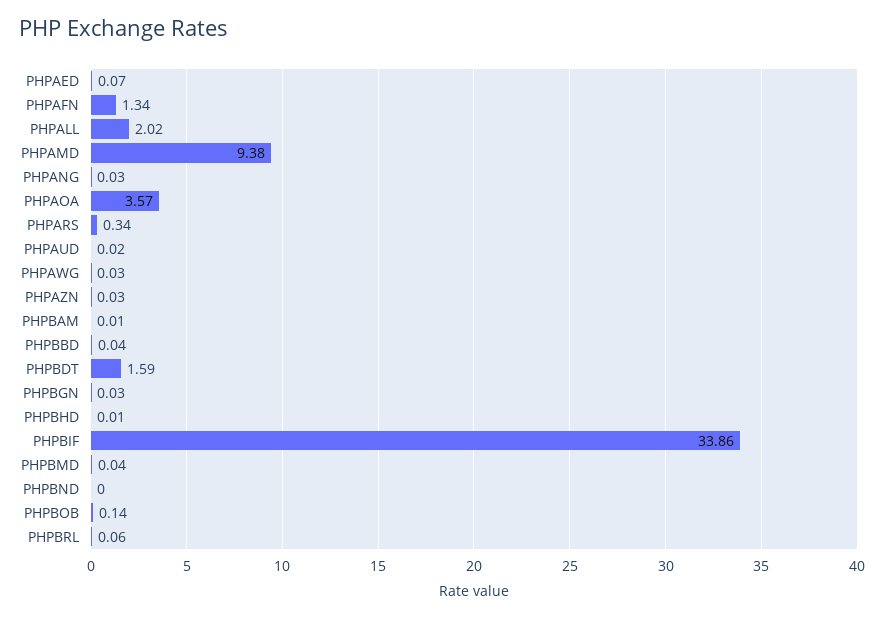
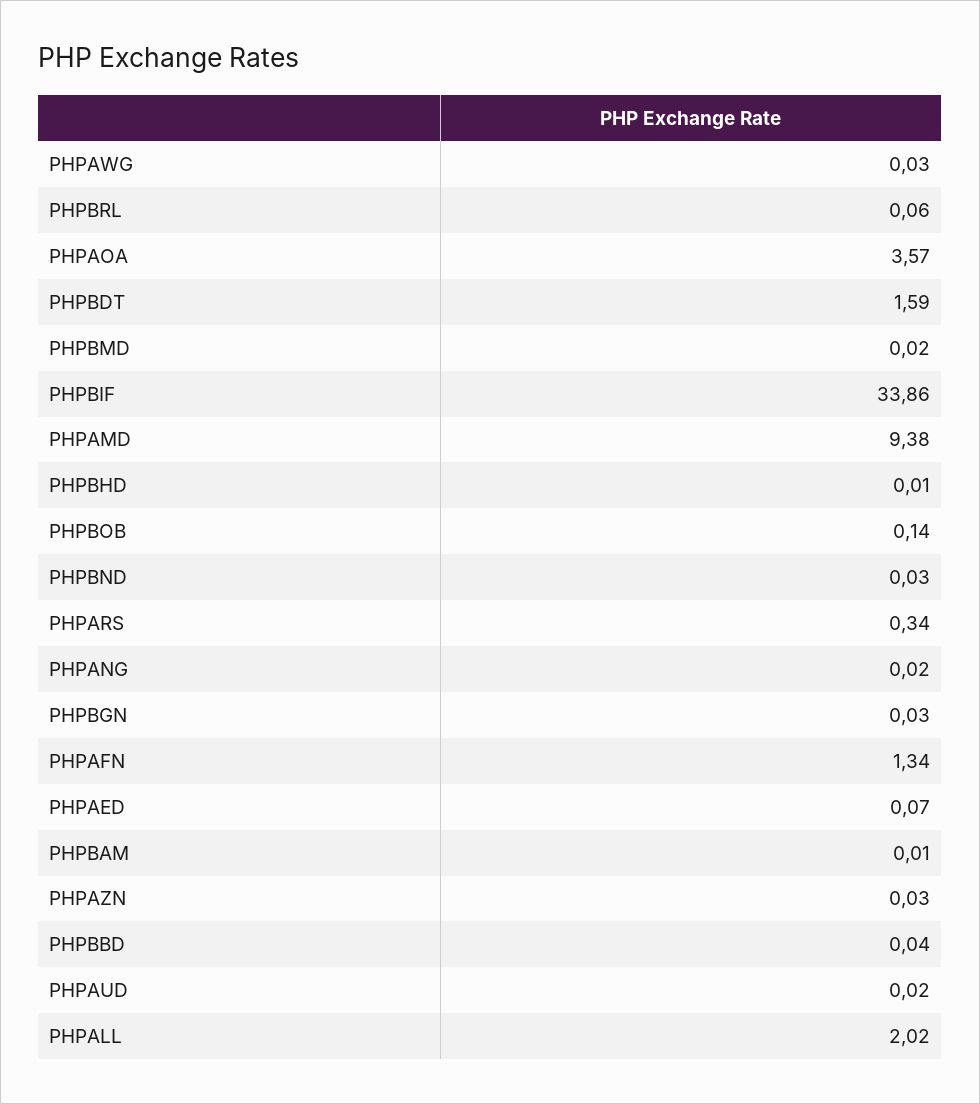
PHPANG: 0.03 -> 0.02
PHPBMD: 0.04 -> 0.02
PHPBND: 0 -> 0.03

